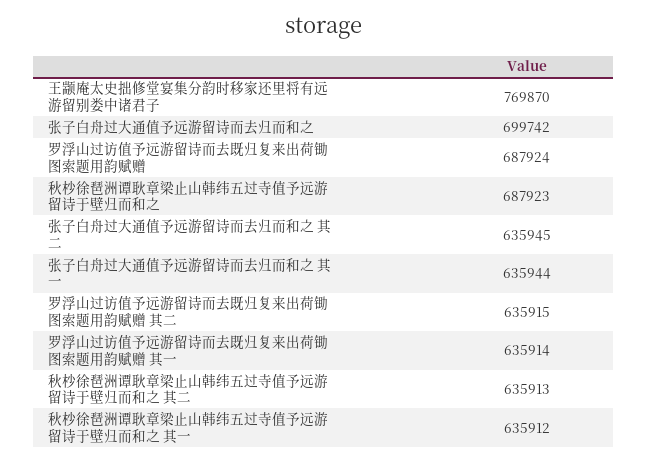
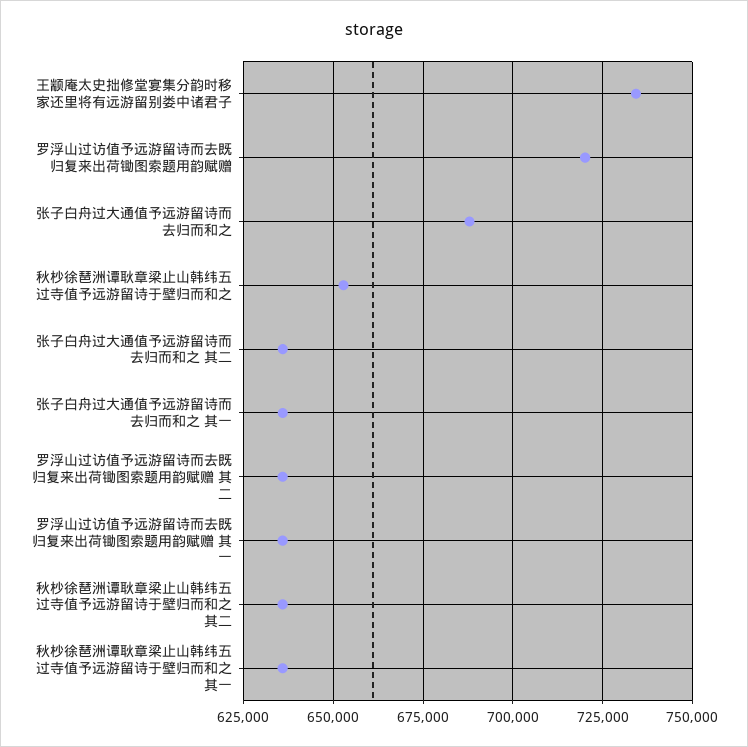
王颛庵太史拙修堂宴集分韵时移家还里将有远游留别娄中诸君子: 769870 -> 735000
张子白舟过大通值予远游留诗而去归而和之: 699742 -> 687500
罗浮山过访值予远游留诗而去既归复来出荷锄图索题用韵赋赠: 687924 -> 720000
秋杪徐琶洲谭耿章梁止山韩纬五过寺值予远游留诗于壁归而和之: 687923 -> 652500

